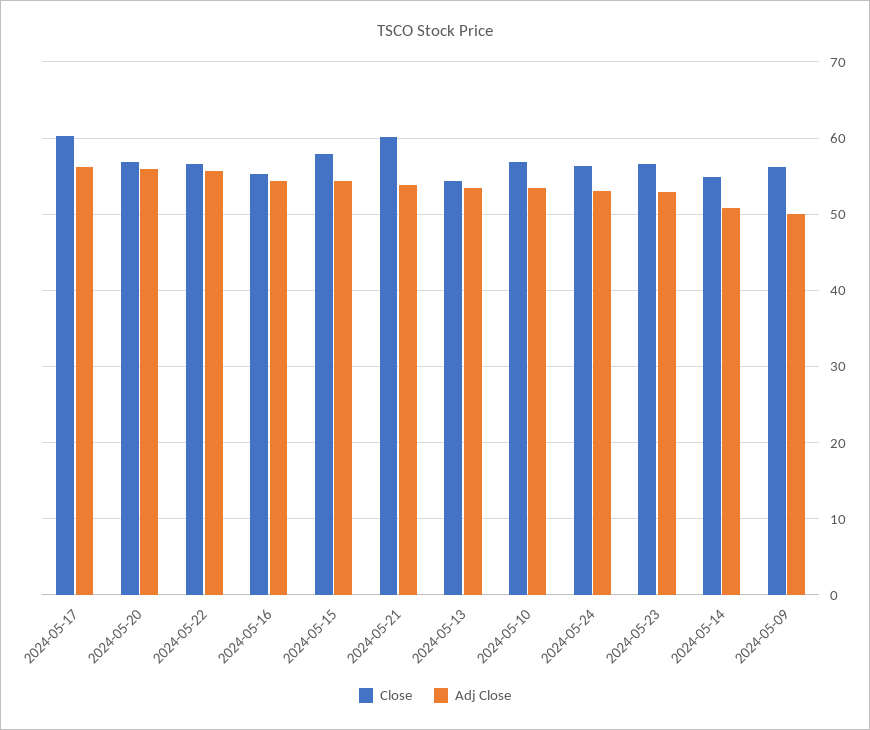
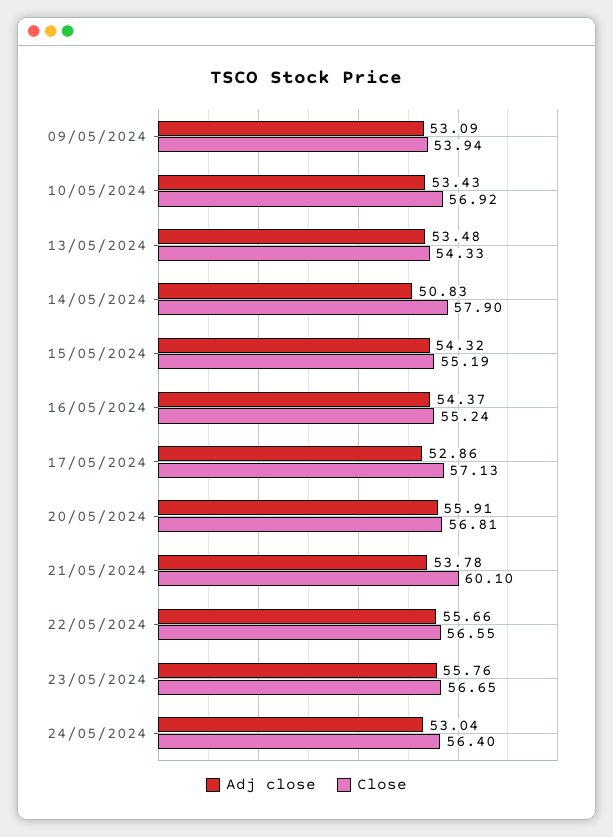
Close, 2024-05-17: 60 -> 57.13
Adj Close, 2024-05-17: 56 -> 52.86
Close, 2024-05-15: 58 -> 55.19
Adj Close, 2024-05-23: 53 -> 55.76
Close, 2024-05-14: 55 -> 57.9
Close, 2024-05-09: 56 -> 53.94
Adj Close, 2024-05-09: 50 -> 53.09

